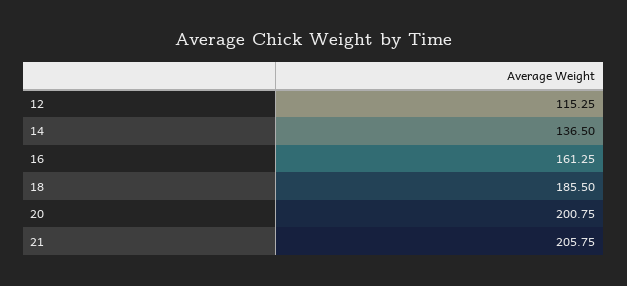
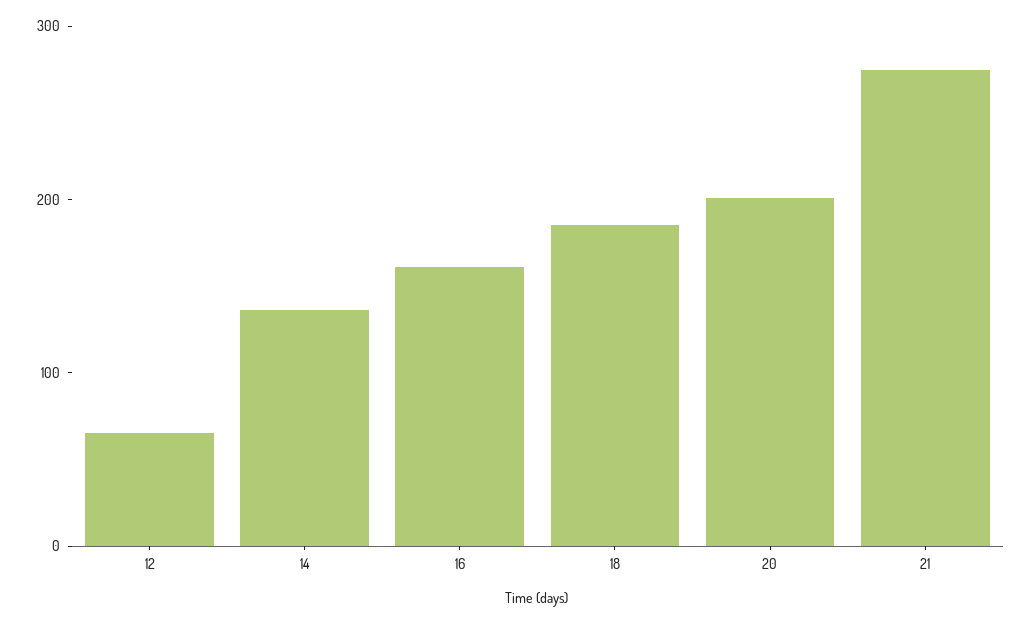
12: 115.25 -> 60
21: 205.75 -> 280

